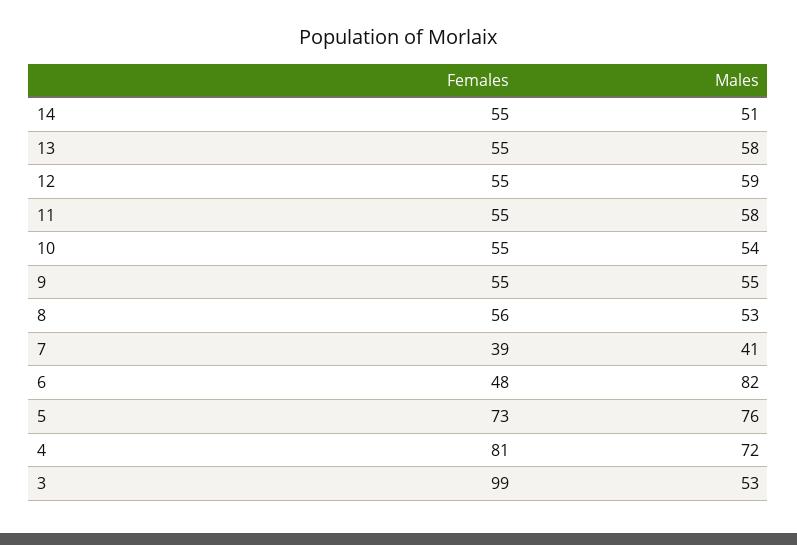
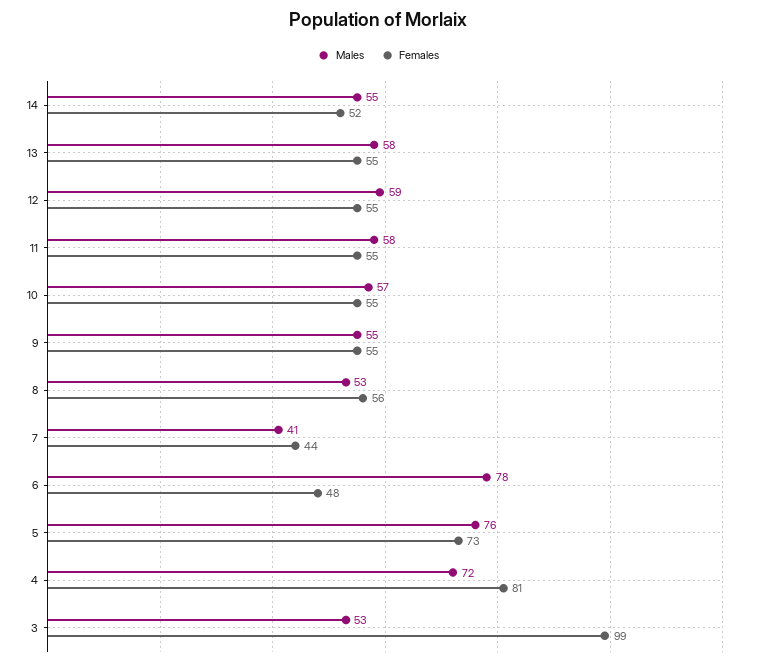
Females, 14: 55 -> 52
Males, 14: 51 -> 55
Males, 10: 54 -> 57
Females, 7: 39 -> 44
Males, 6: 82 -> 78

